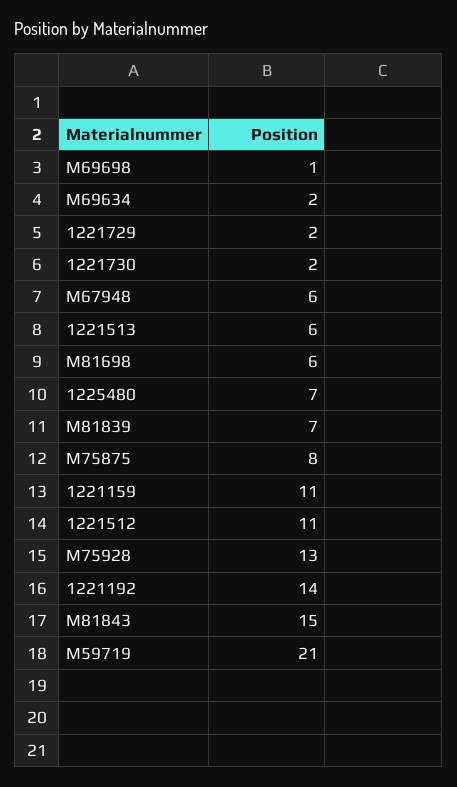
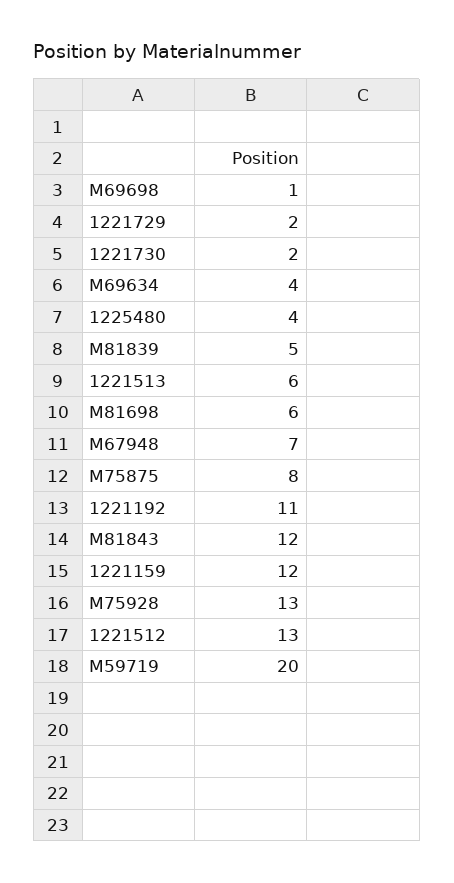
M69634: 2 -> 4
M67948: 6 -> 7
1225480: 7 -> 4
M81839: 7 -> 5
1221159: 11 -> 12
1221512: 11 -> 13
1221192: 14 -> 11
M81843: 15 -> 12
M59719: 21 -> 20

